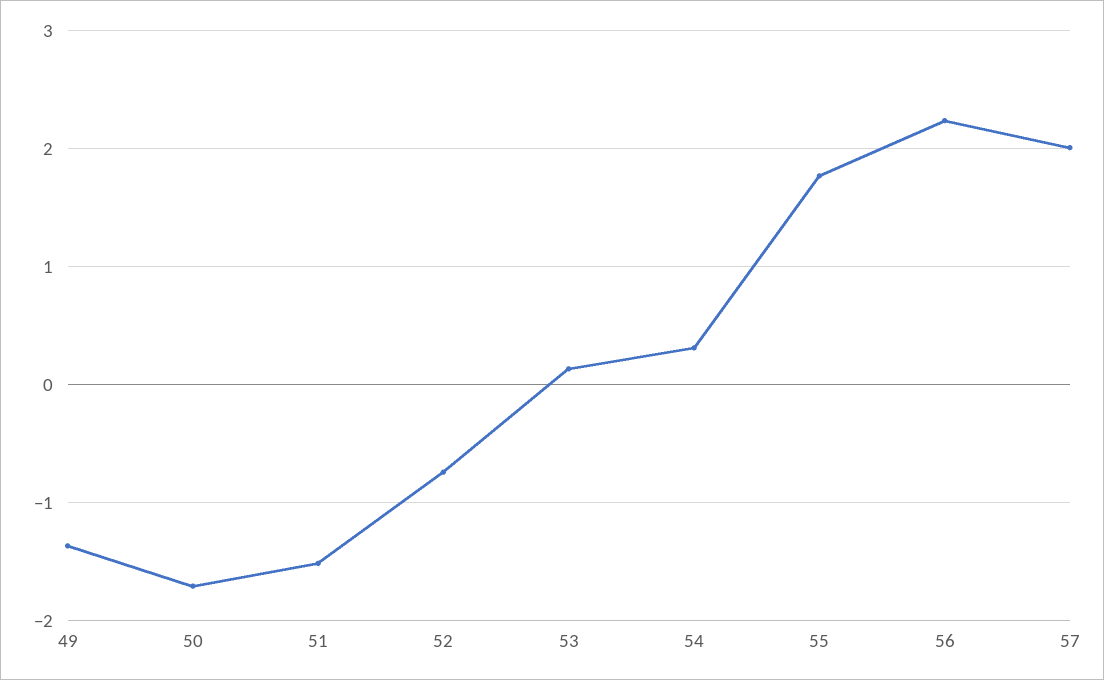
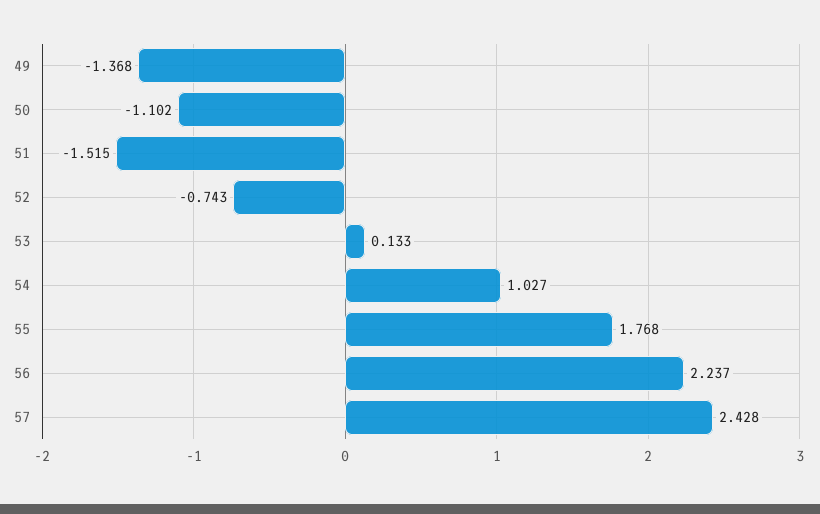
50: -1.7 -> -1.102
54: 0.3 -> 1.027
57: 2 -> 2.428

